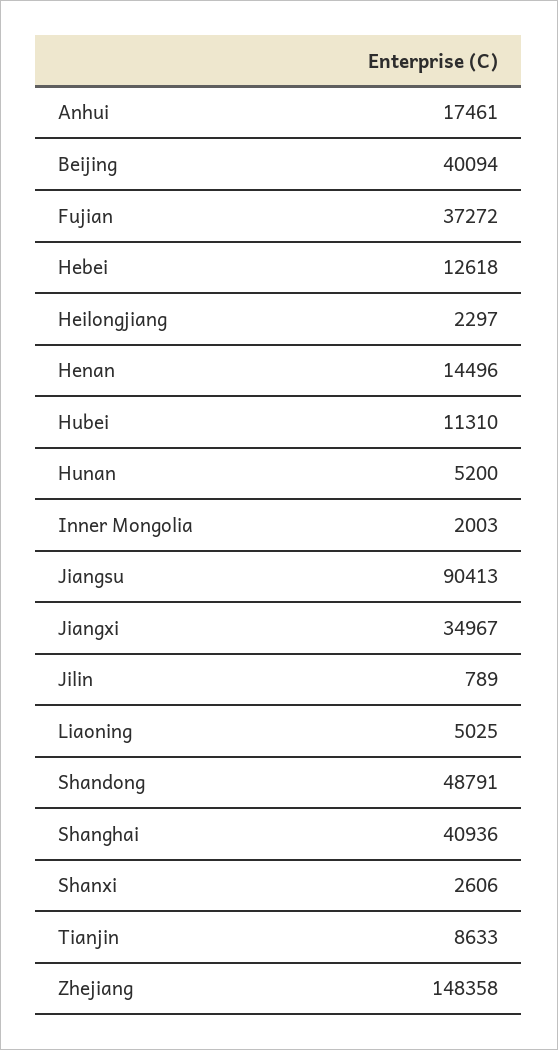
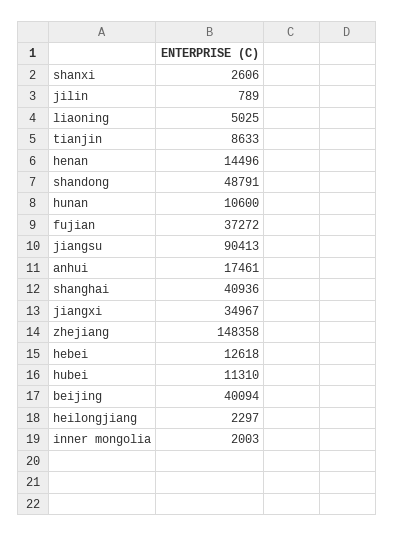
Hunan: 5200 -> 10600

